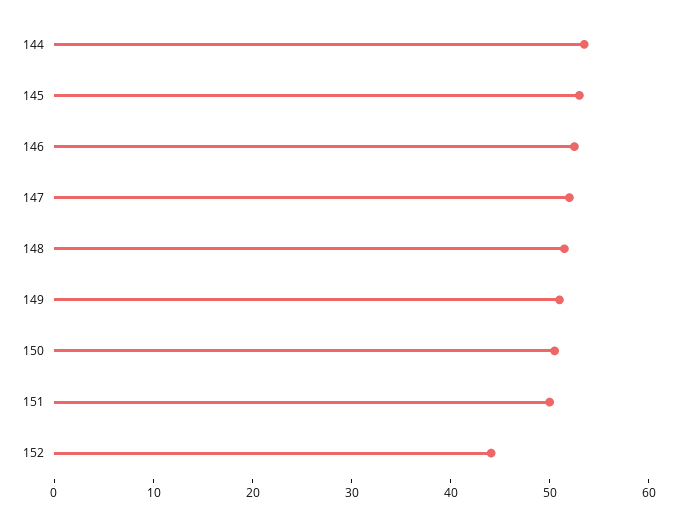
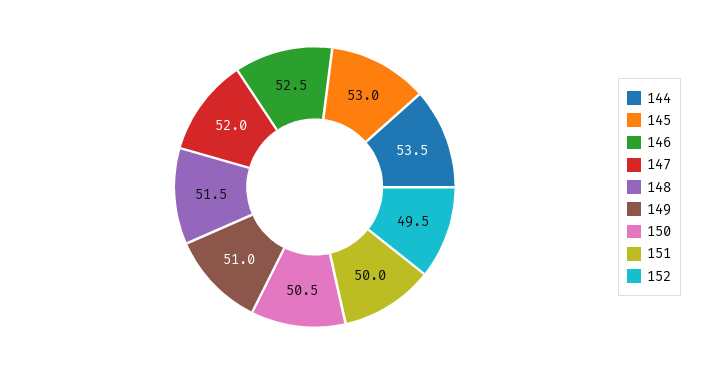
152: 44 -> 49.5

